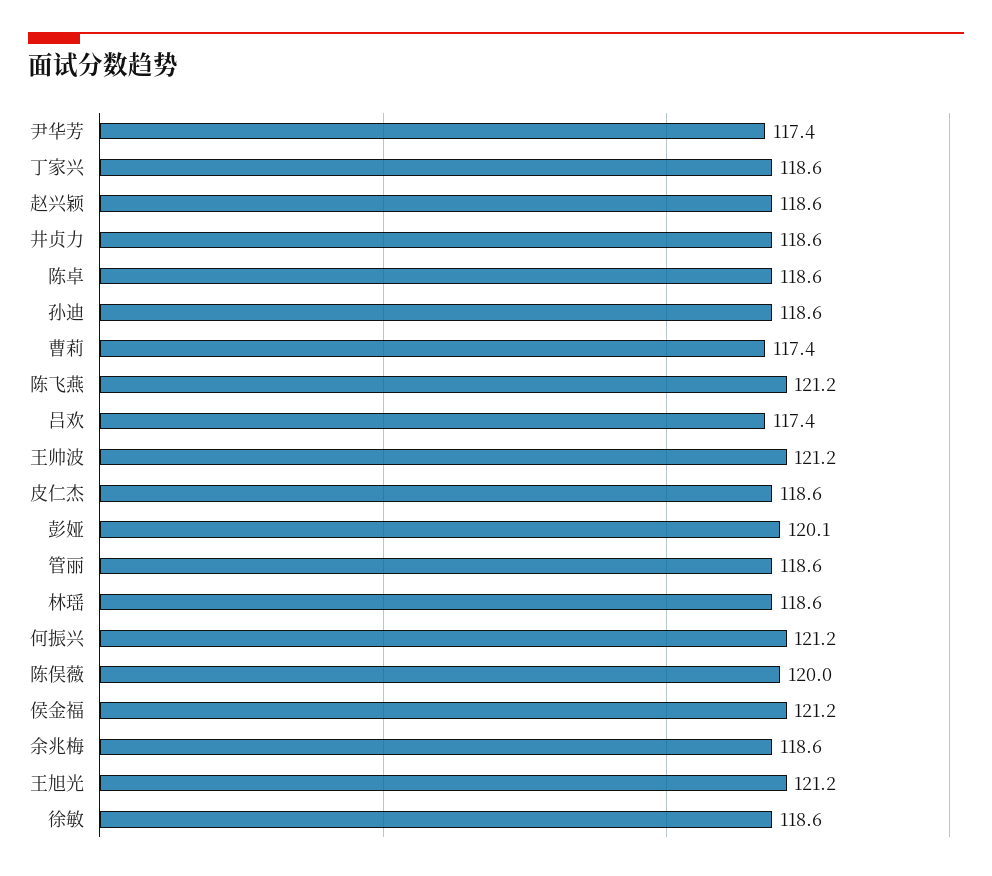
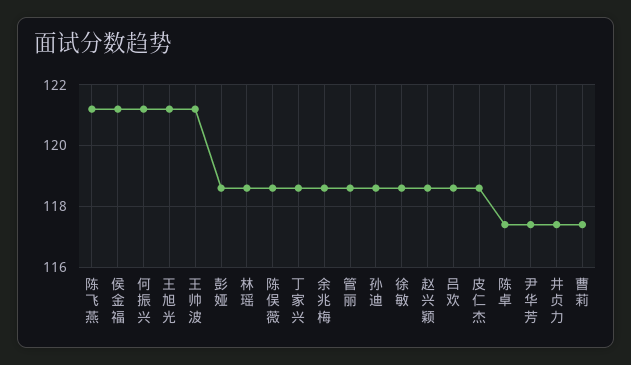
井贞力: 118.6 -> 117.5
陈卓: 118.6 -> 117.5
吕欢: 117.4 -> 118.5
彭娅: 120.1 -> 118.5
陈俣薇: 120 -> 118.5

